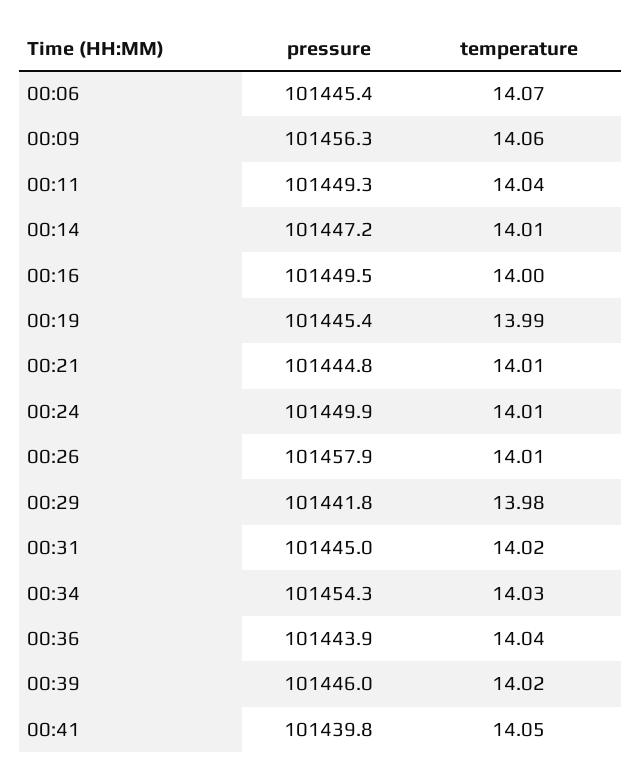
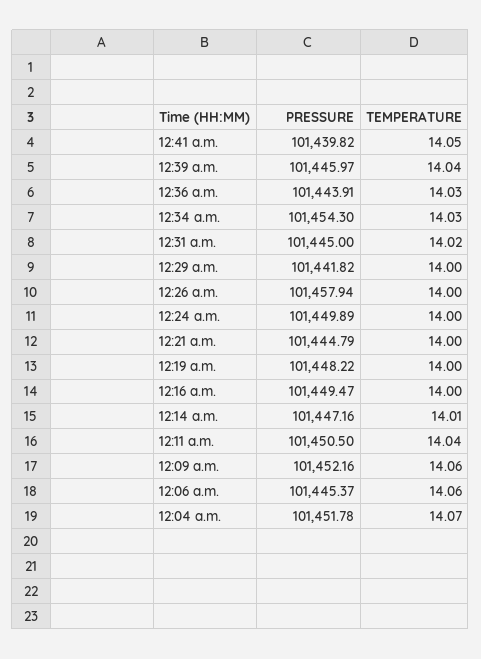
temperature, 00:06: 14.07 -> 14.06
pressure, 00:09: 101456.3 -> 101452.16
pressure, 00:11: 101449.3 -> 101450.5
pressure, 00:19: 101445.4 -> 101448.22
temperature, 00:19: 13.99 -> 14
temperature, 00:21: 14.01 -> 14
temperature, 00:24: 14.01 -> 14
temperature, 00:26: 14.01 -> 14
temperature, 00:29: 13.98 -> 14
temperature, 00:36: 14.04 -> 14.03
temperature, 00:39: 14.02 -> 14.04
pressure, 12:04 a.m.: none -> 101451.78
temperature, 12:04 a.m.: none -> 14.07

